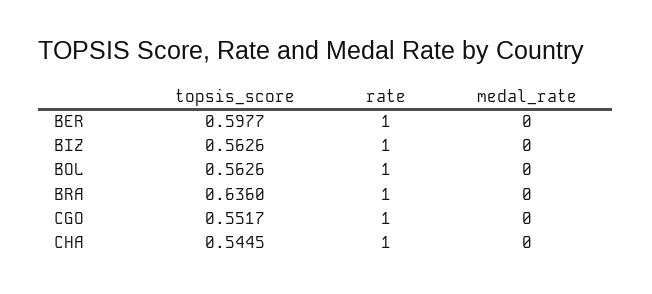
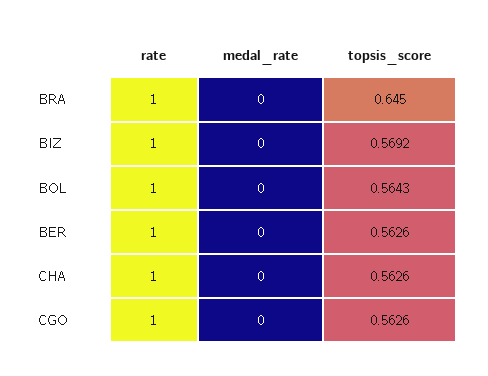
topsis_score, BER: 0.5977 -> 0.5626
topsis_score, BIZ: 0.5626 -> 0.5692
topsis_score, BOL: 0.5626 -> 0.5643
topsis_score, BRA: 0.636 -> 0.645
topsis_score, CGO: 0.5517 -> 0.5626
topsis_score, CHA: 0.5445 -> 0.5626

